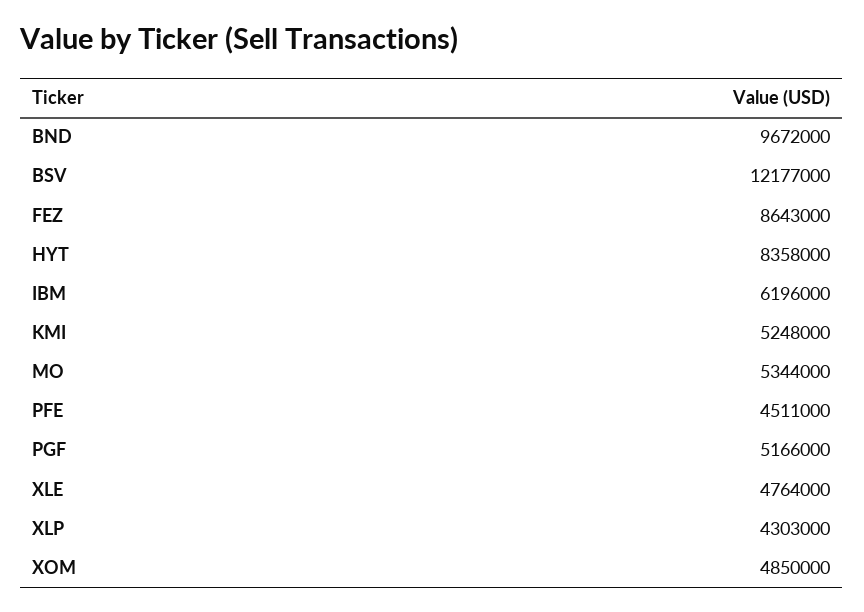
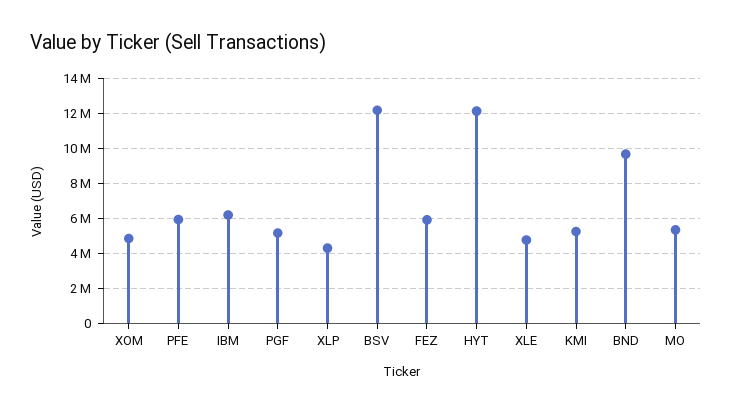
FEZ: 8643000 -> 6000000
HYT: 8358000 -> 12000000
PFE: 4511000 -> 6000000

